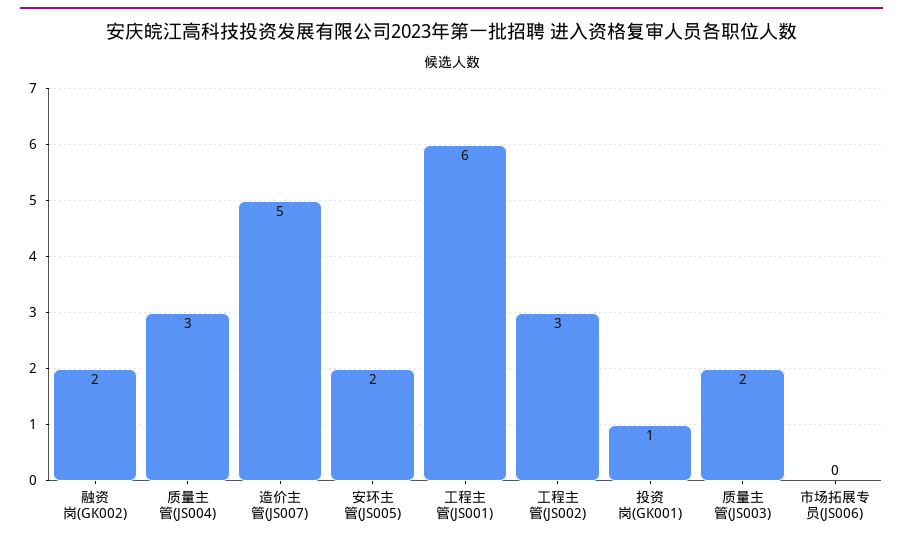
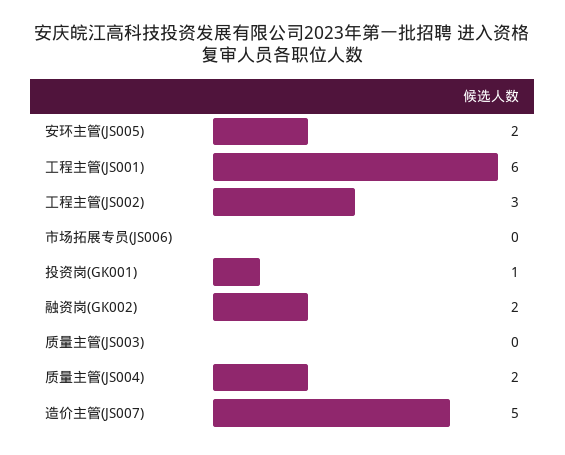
质量主管(JS004): 3 -> 2
质量主管(JS003): 2 -> 0

